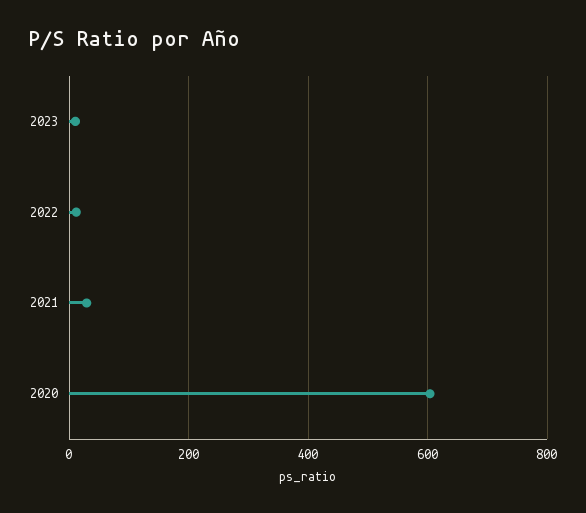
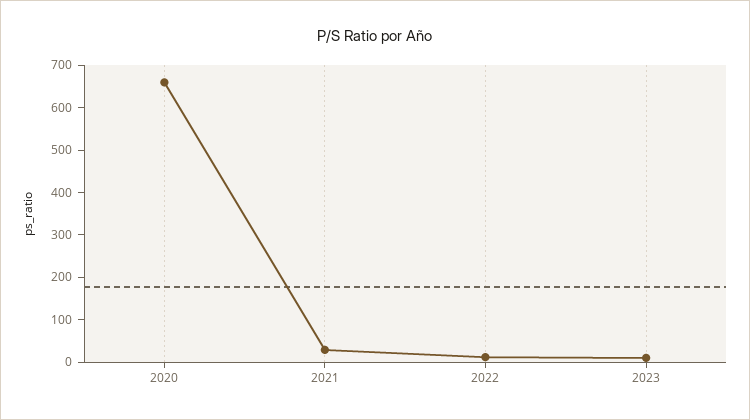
2020: 600 -> 660

